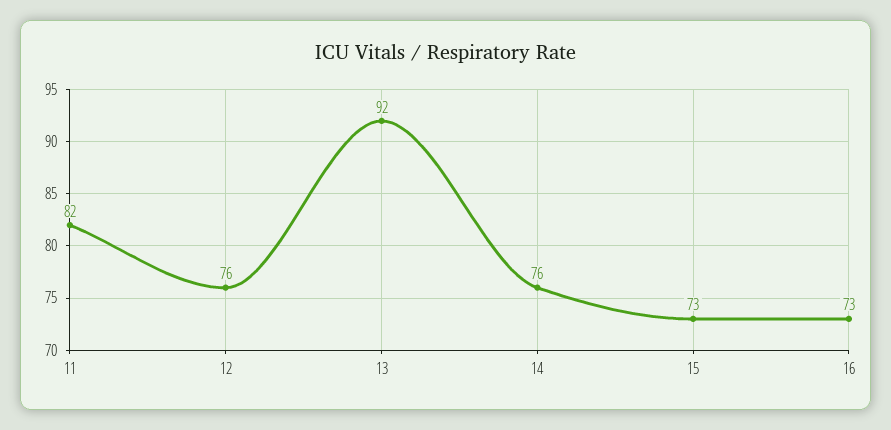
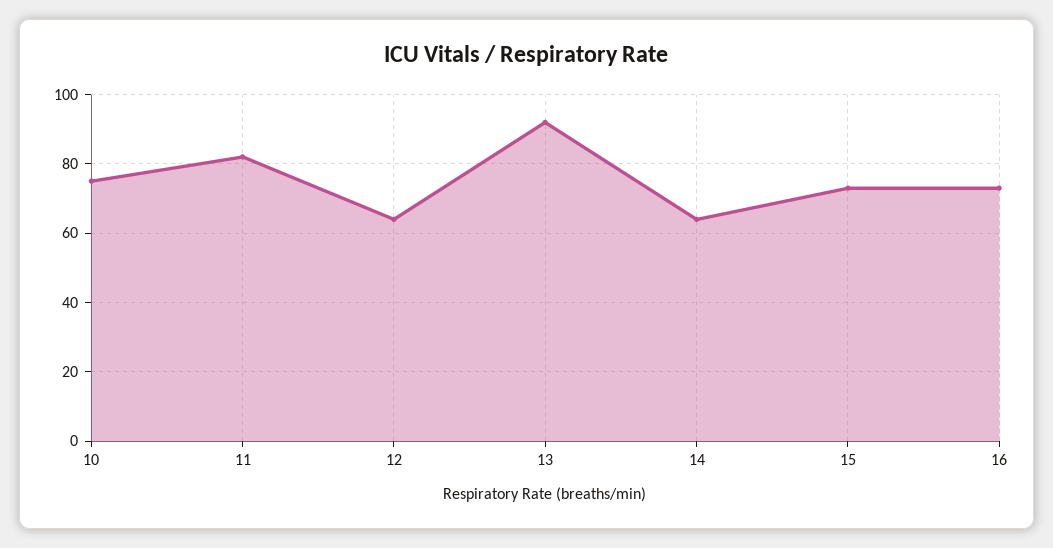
12: 76 -> 65
14: 76 -> 65
10: none -> 75

